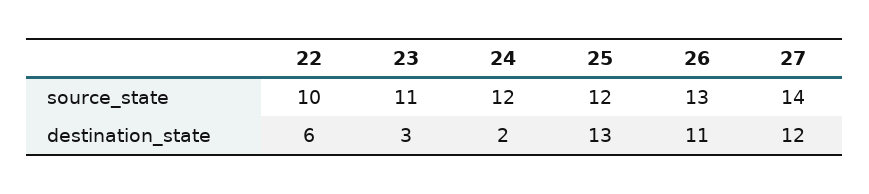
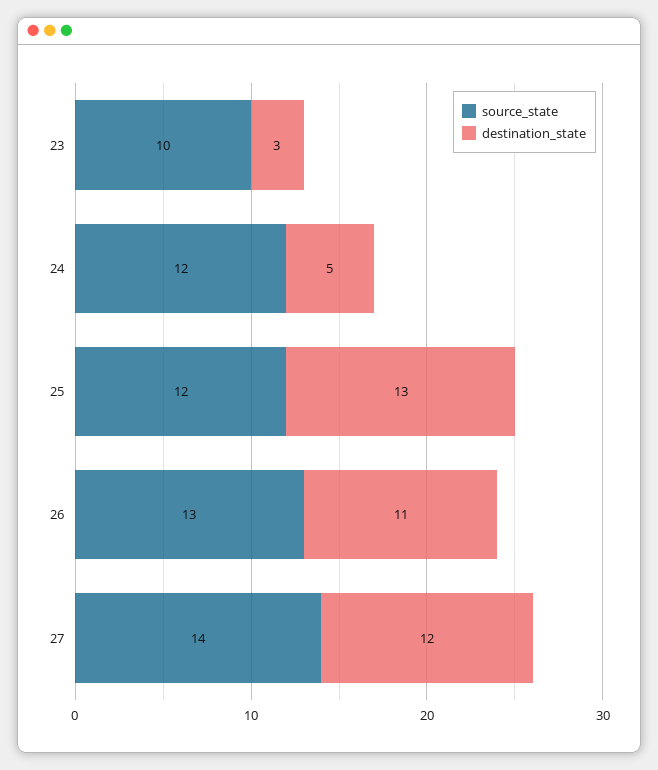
source_state, 22: 10 -> none
source_state, 23: 11 -> 10
destination_state, 22: 6 -> none
destination_state, 24: 2 -> 5

